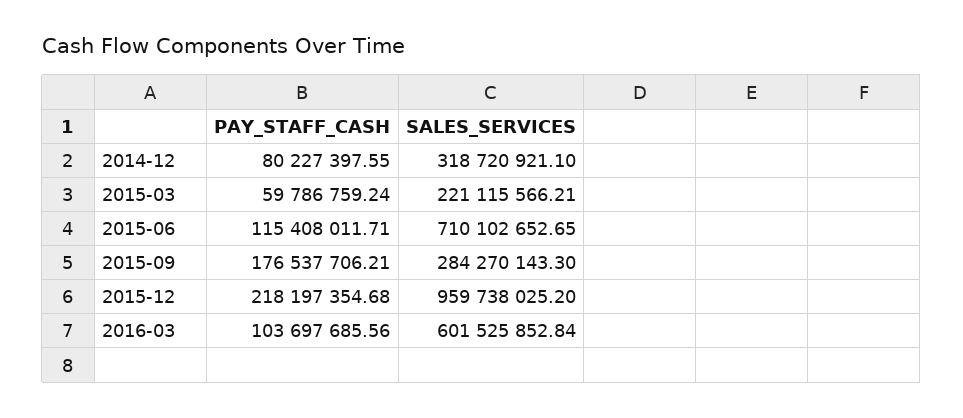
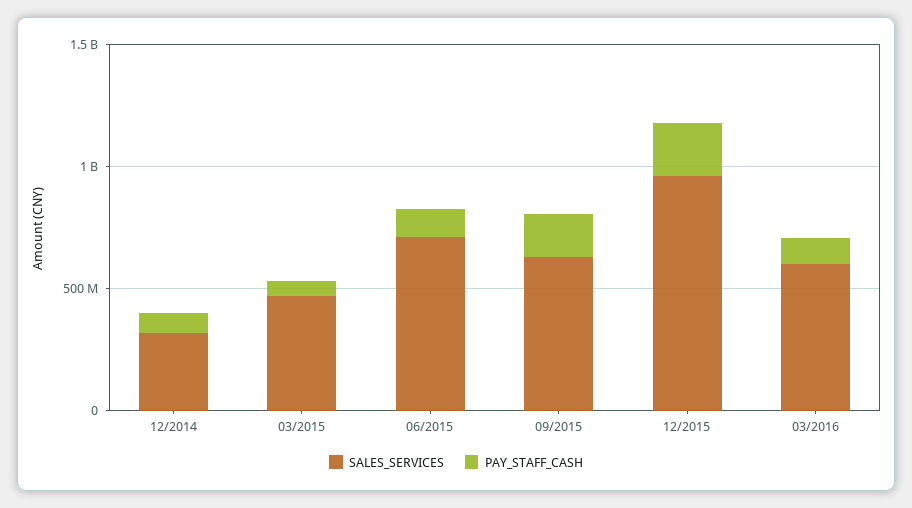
SALES_SERVICES, 2015-03: 221115566.21 -> 500000000
SALES_SERVICES, 2015-09: 284270143.3 -> 600000000

